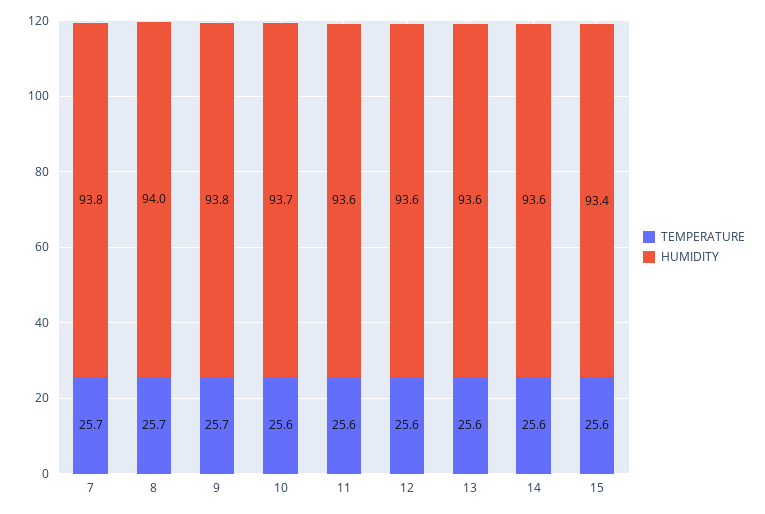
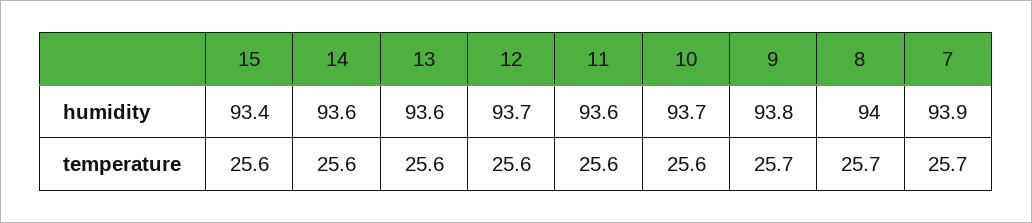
HUMIDITY, 7: 93.8 -> 93.9
HUMIDITY, 12: 93.6 -> 93.7

